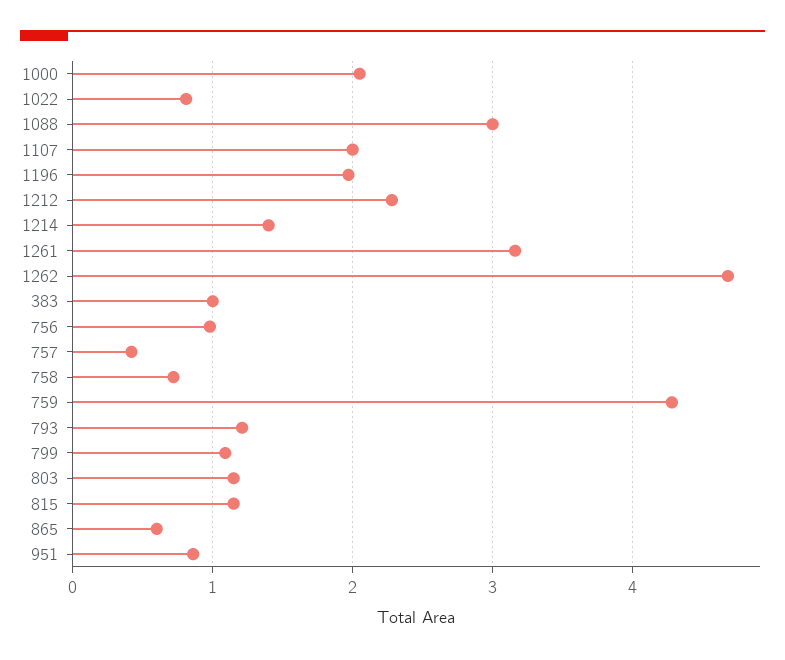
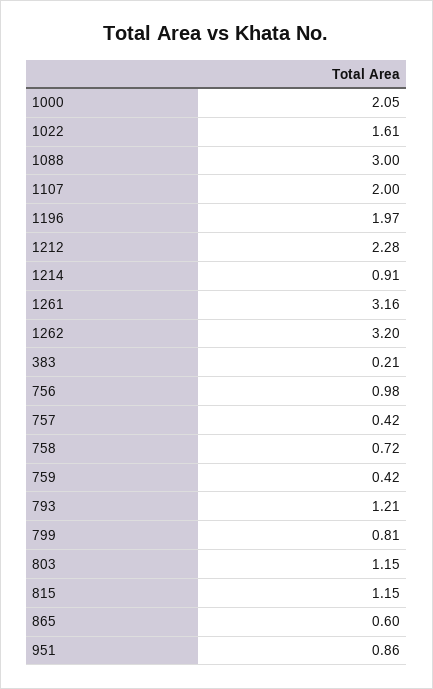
1022: 0.8 -> 1.61
1214: 1.4 -> 0.91
1262: 4.7 -> 3.2
383: 1 -> 0.21
759: 4.3 -> 0.42
799: 1.1 -> 0.81

